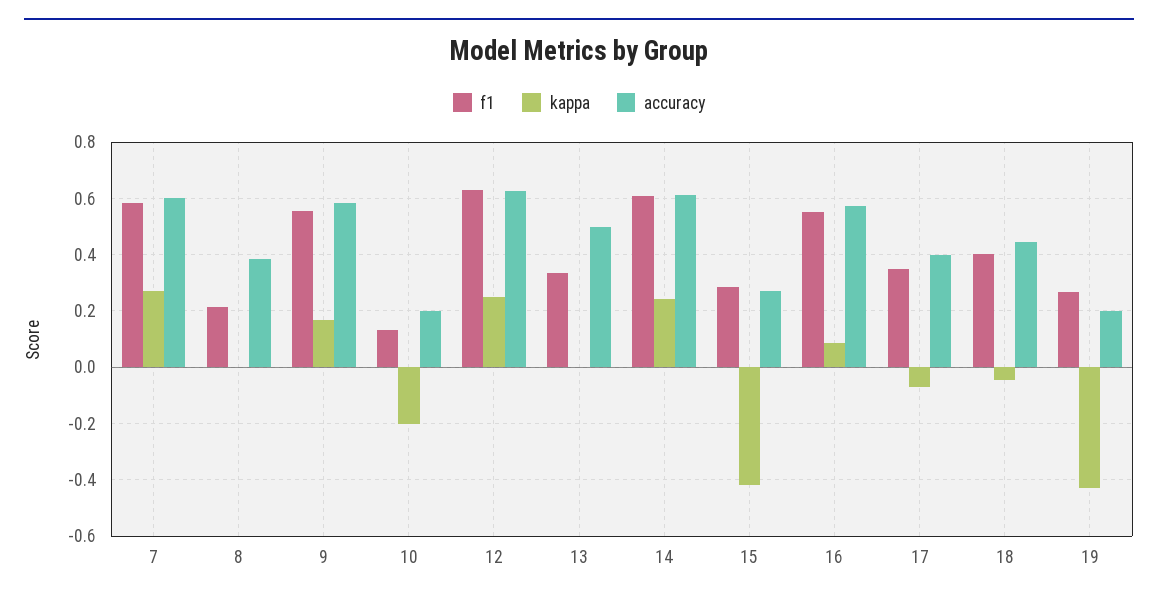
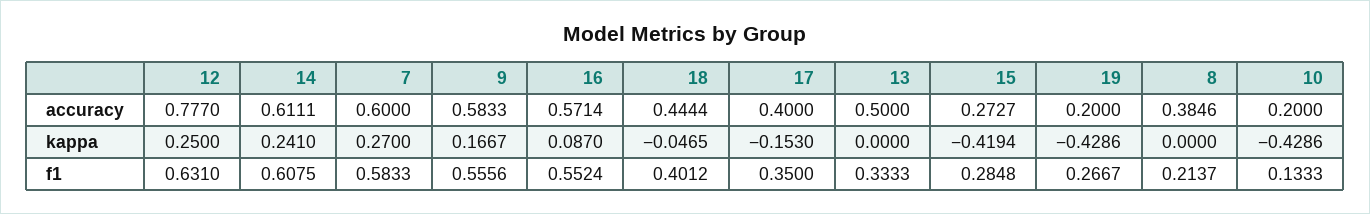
kappa, 10: -0.2 -> -0.4286
accuracy, 12: 0.625 -> 0.777
kappa, 17: -0.075 -> -0.153

